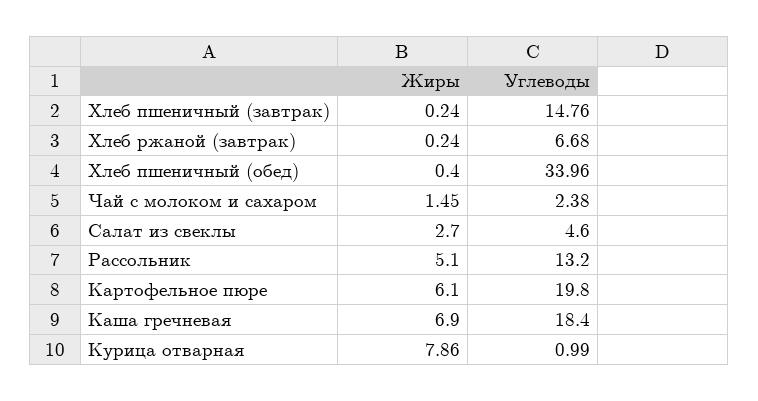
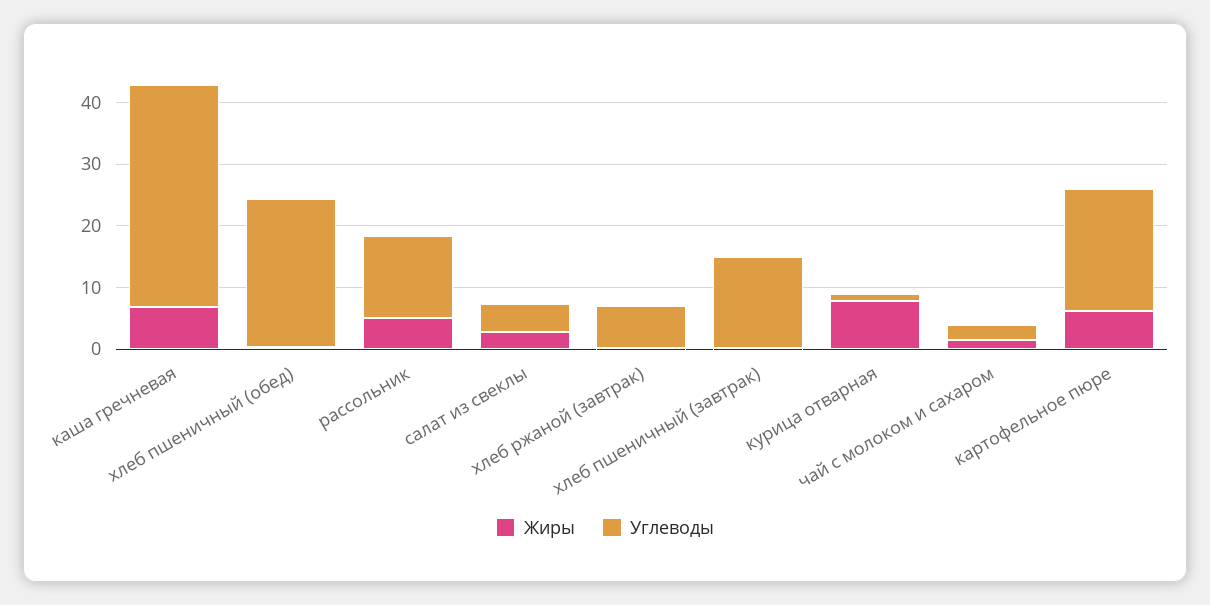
Углеводы, Хлеб пшеничный (обед): 33.96 -> 24
Углеводы, Каша гречневая: 18.4 -> 36

